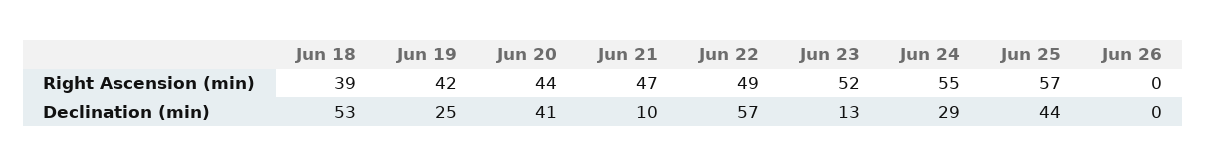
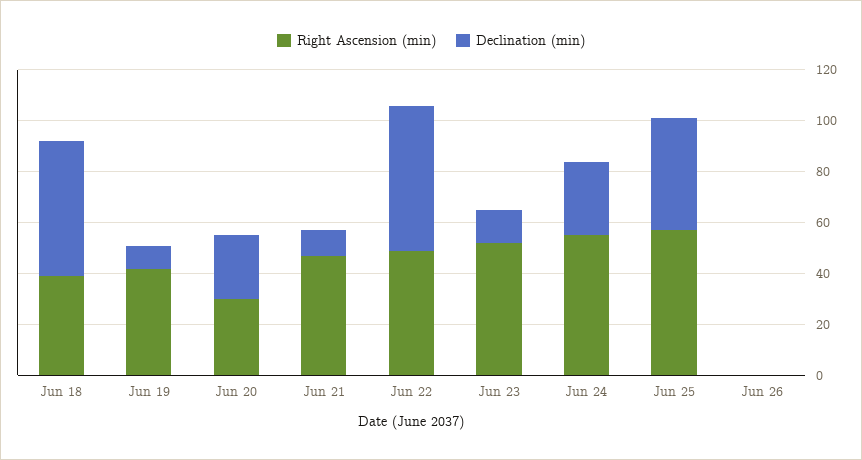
Right Ascension (min), Jun 20: 44 -> 30
Declination (min), Jun 19: 25 -> 10
Declination (min), Jun 20: 41 -> 25

